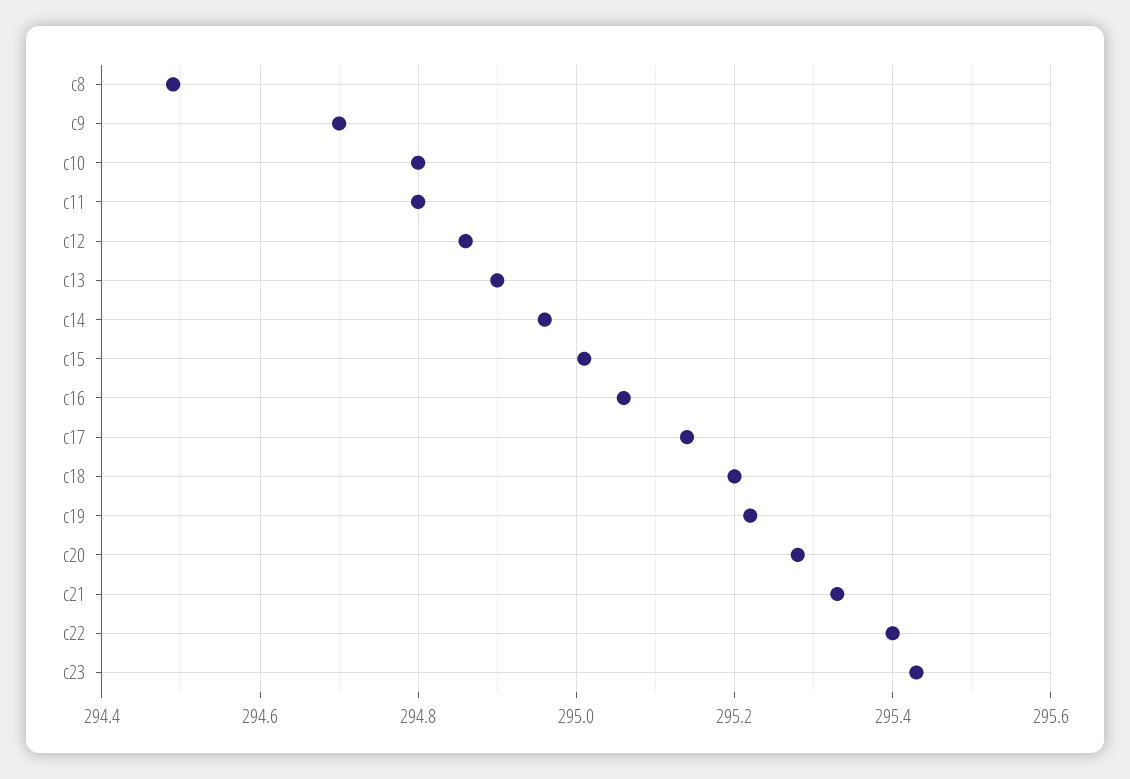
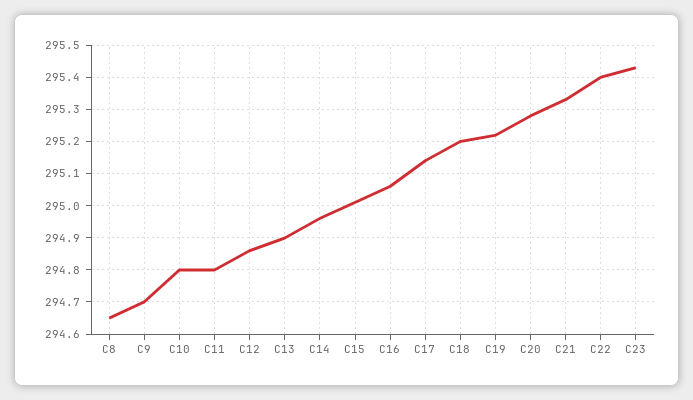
c8: 294.5 -> 294.65

